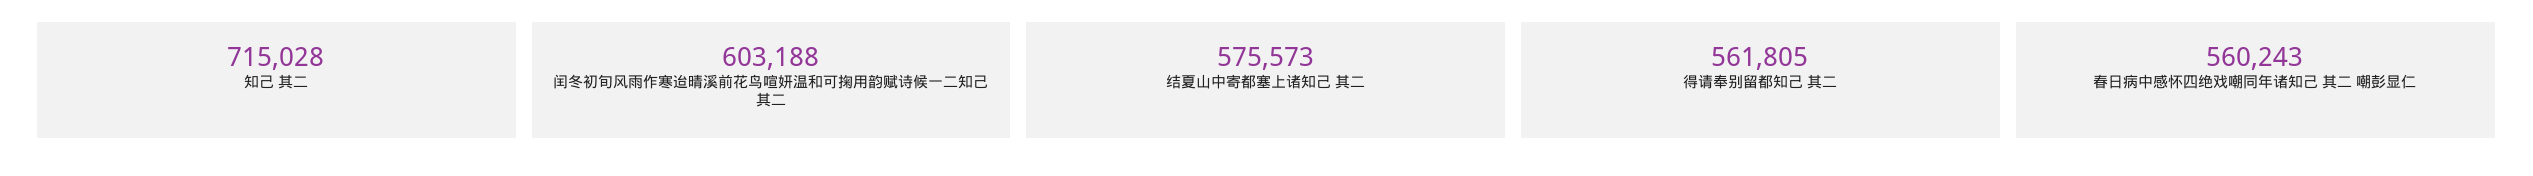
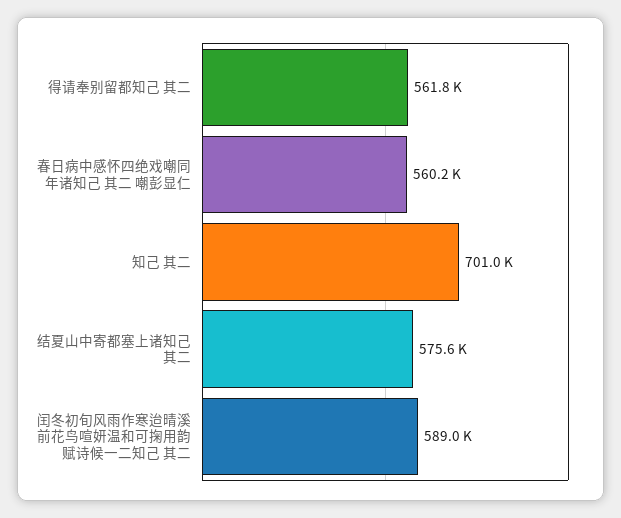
知己 其二: 715028 -> 701000
闰冬初旬风雨作寒迨晴溪前花鸟喧妍温和可掬用韵赋诗候一二知己 其二: 603188 -> 589000

